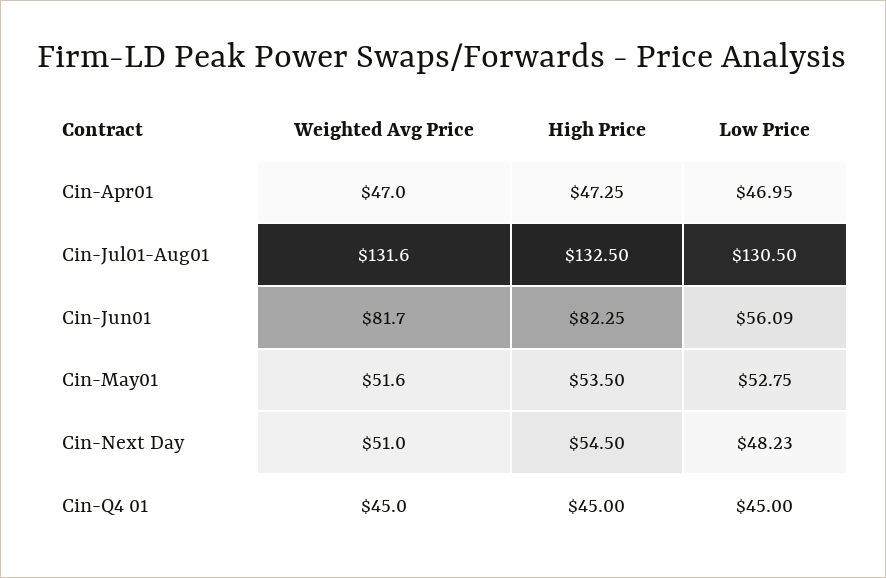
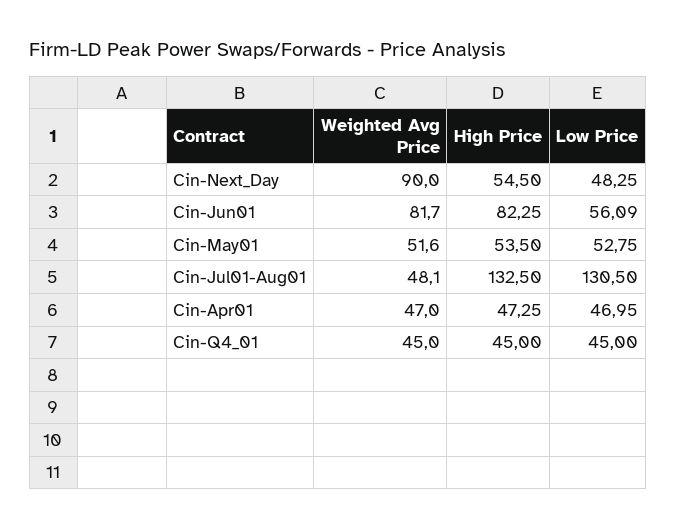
Weighted Avg Price, Cin-Jul01-Aug01: 131.6 -> 48.1
Weighted Avg Price, Cin-Next Day: 51 -> 90
Low Price, Cin-Next Day: 48.23 -> 48.25

